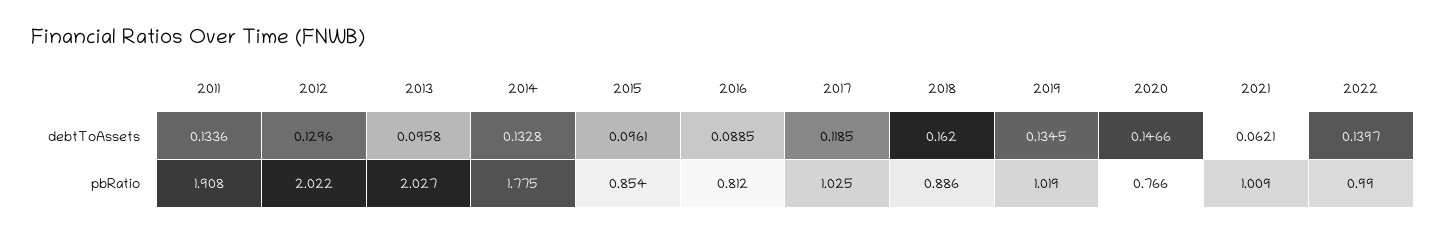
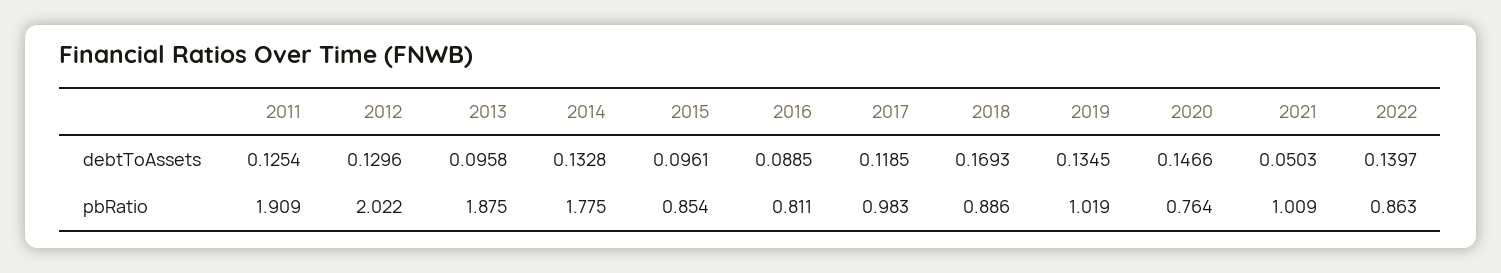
2011, debtToAssets: 0.1336 -> 0.1254
2018, debtToAssets: 0.162 -> 0.1693
2021, debtToAssets: 0.0621 -> 0.0503
2011, pbRatio: 1.908 -> 1.909
2013, pbRatio: 2.027 -> 1.875
2016, pbRatio: 0.812 -> 0.811
2017, pbRatio: 1.025 -> 0.983
2020, pbRatio: 0.766 -> 0.764
2022, pbRatio: 0.99 -> 0.863

